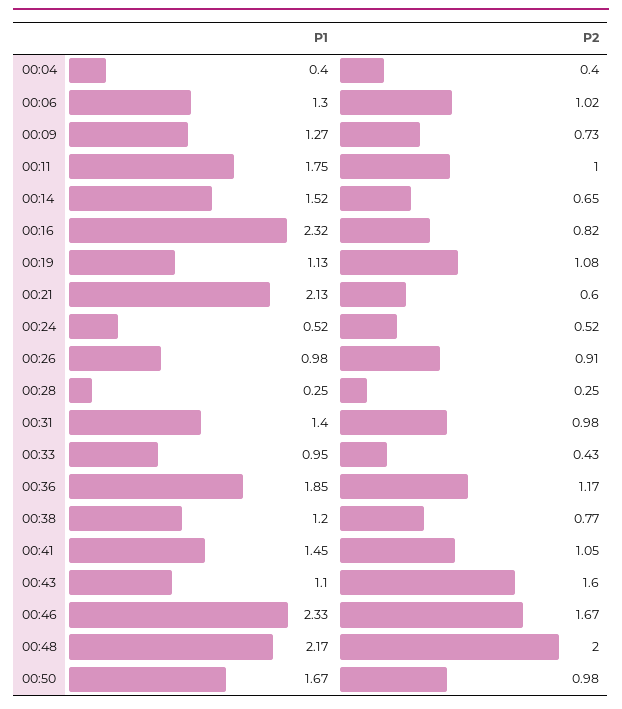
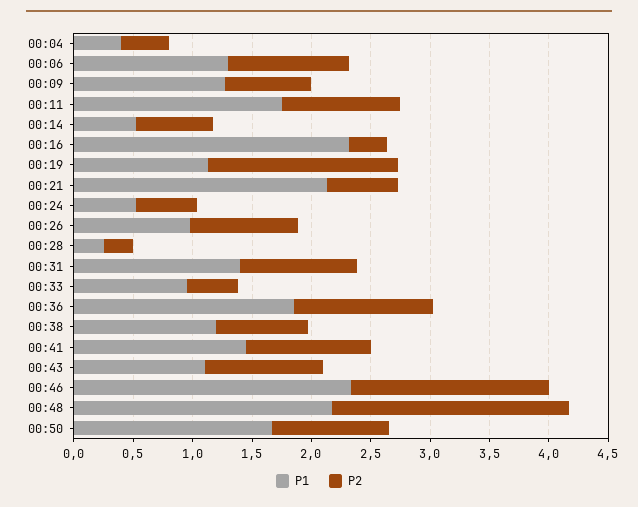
P1, 00:14: 1.52 -> 0.5
P2, 00:16: 0.82 -> 0.3
P2, 00:19: 1.08 -> 1.6
P2, 00:43: 1.6 -> 1

